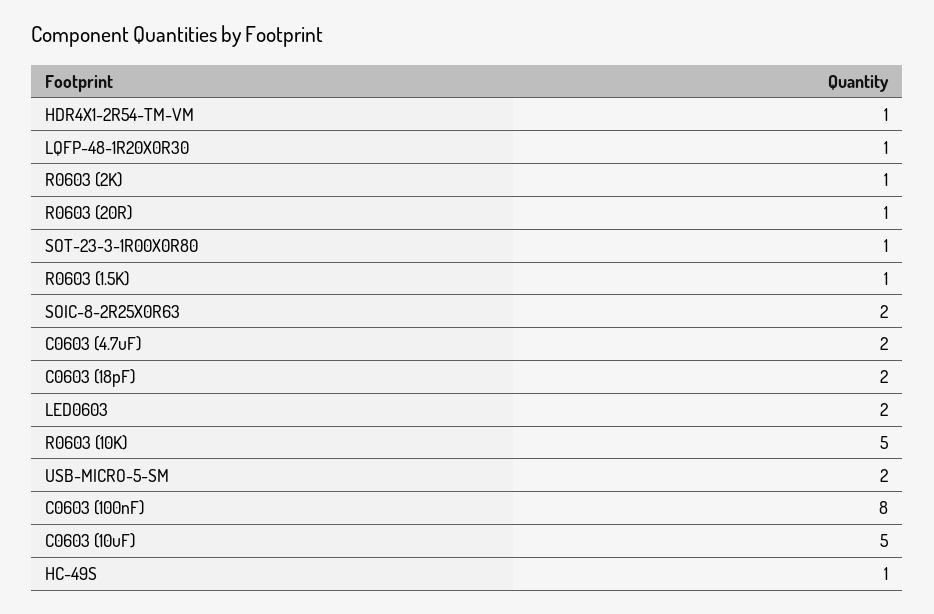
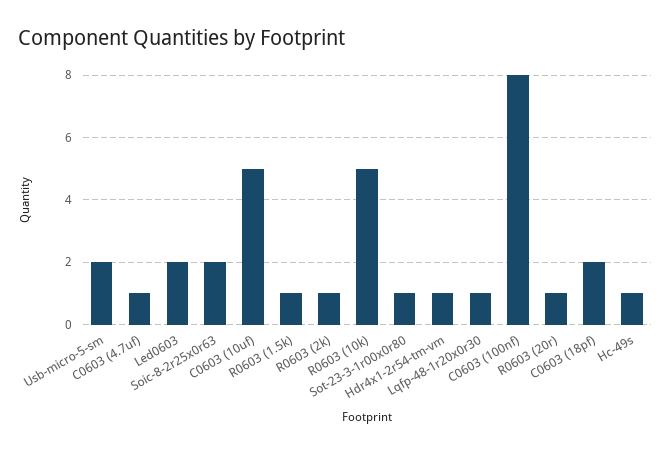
C0603 (4.7uF): 2 -> 1

